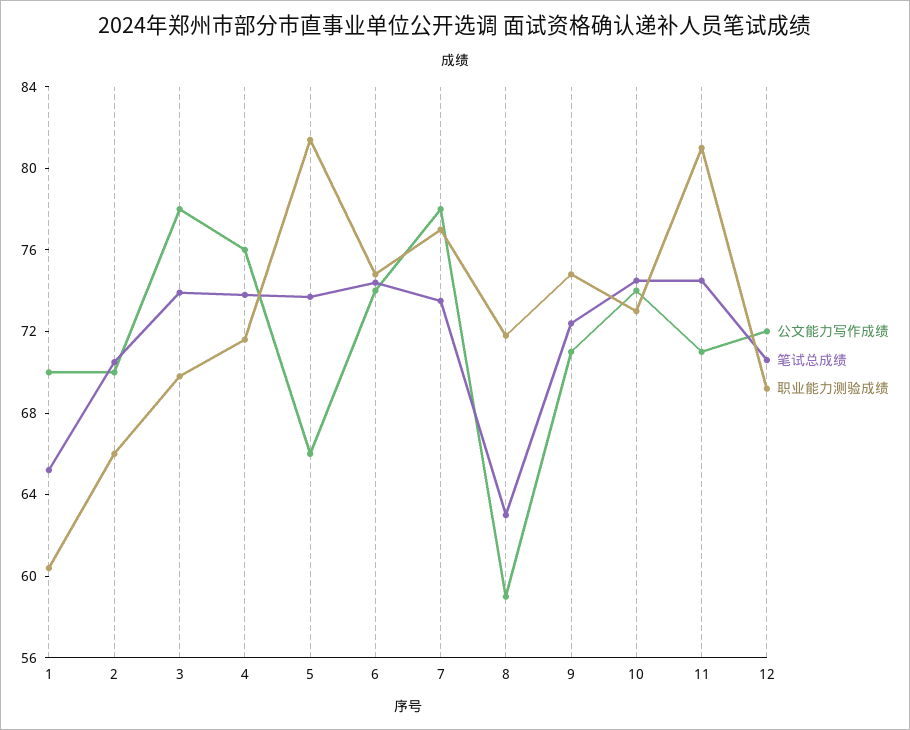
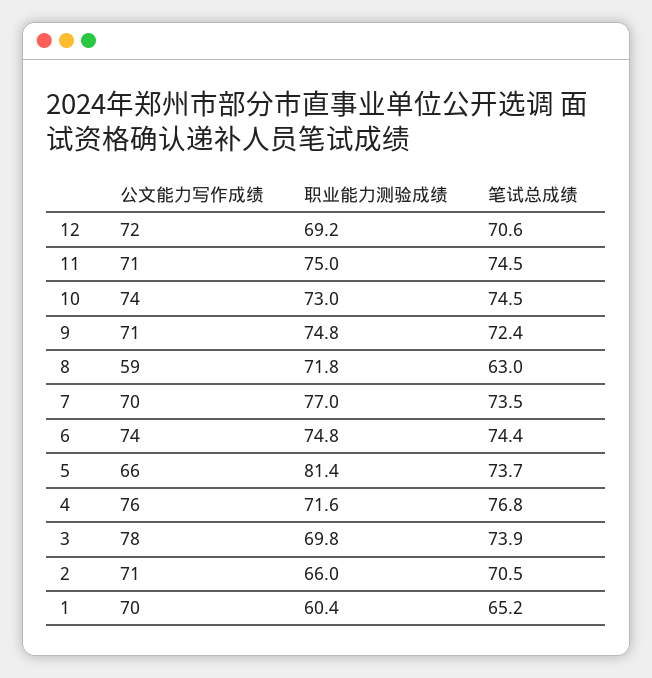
公文能力写作成绩, 2: 70 -> 71
笔试总成绩, 4: 74 -> 76.8
公文能力写作成绩, 7: 78 -> 70
职业能力测验成绩, 11: 81 -> 75

